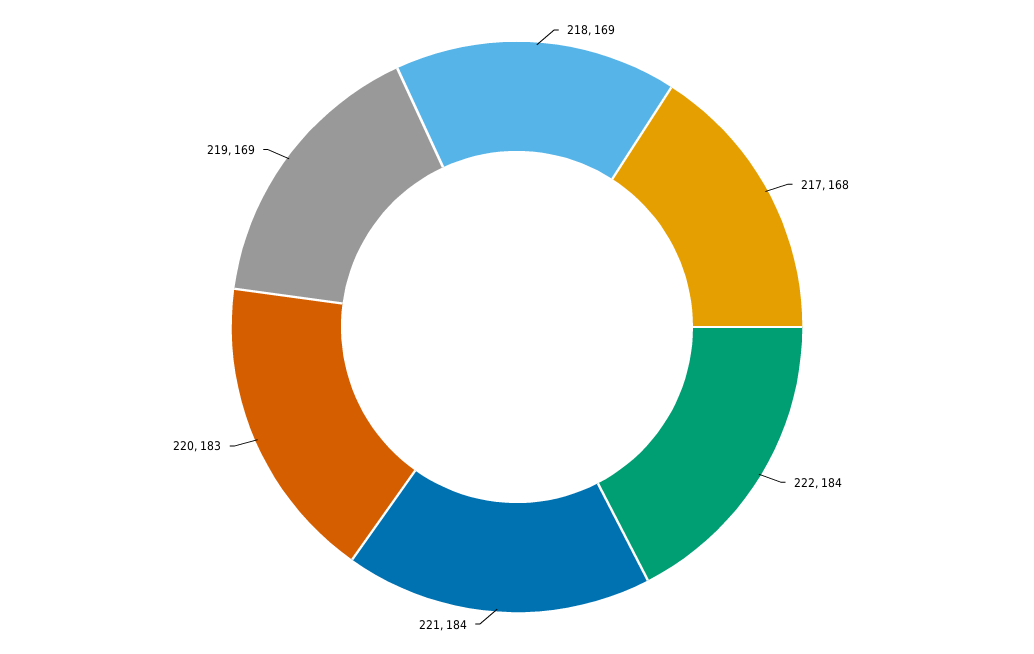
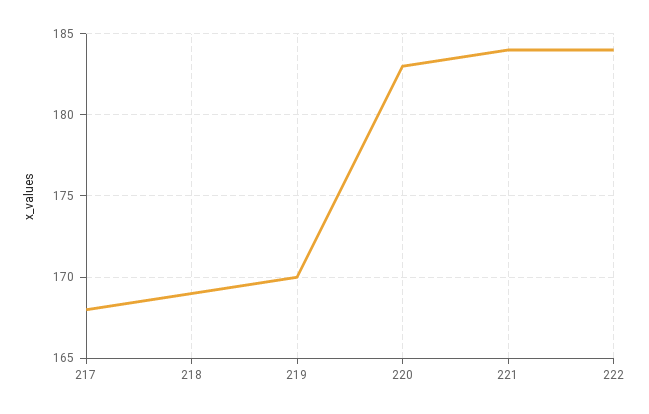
219: 169 -> 170

